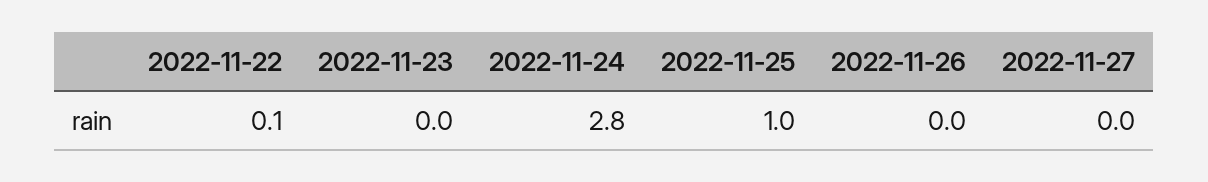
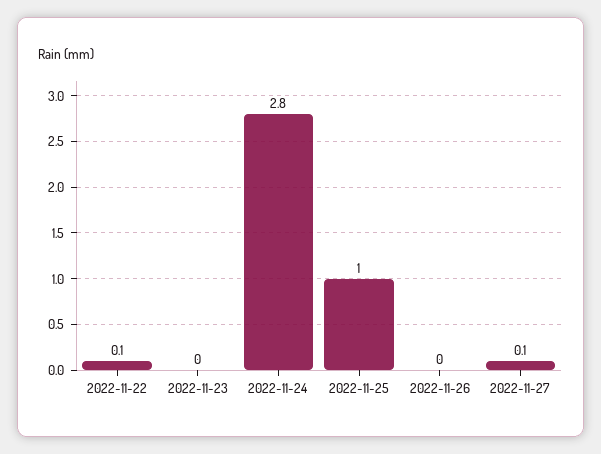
2022-11-27: 0 -> 0.1

